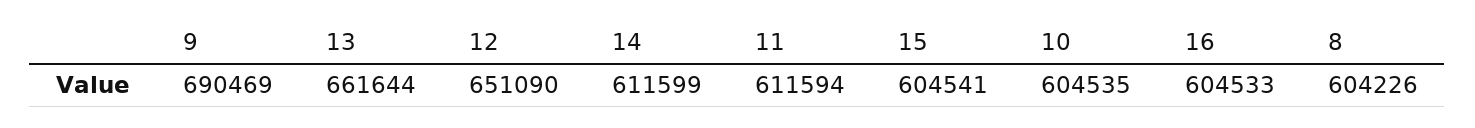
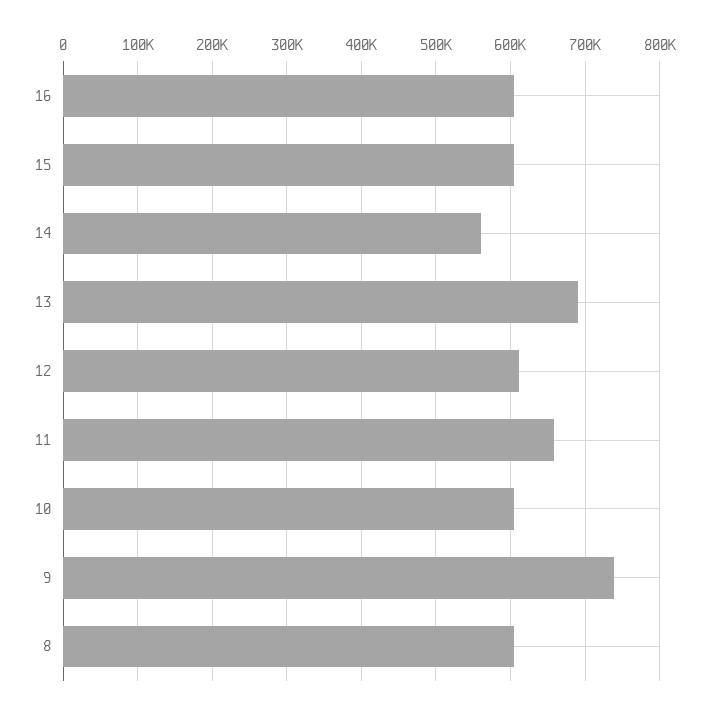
9: 690469 -> 740000
13: 661644 -> 690000
12: 651090 -> 610000
14: 611599 -> 560000
11: 611594 -> 660000

